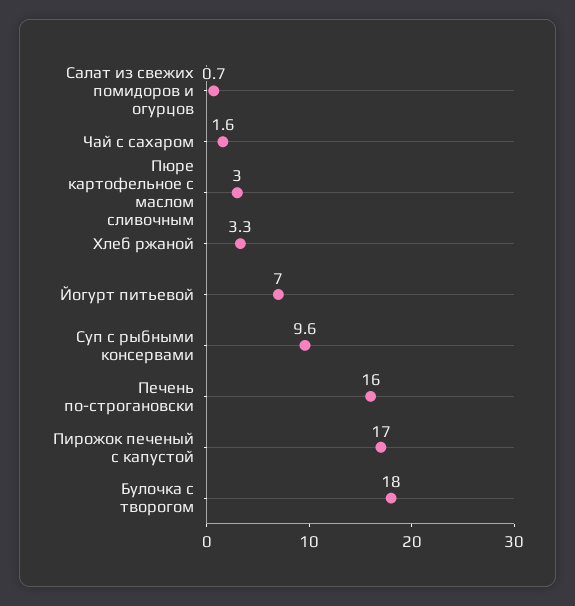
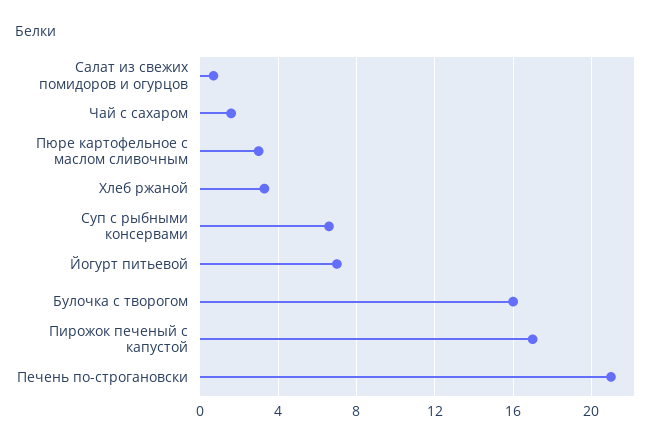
Суп с рыбными консервами: 9.6 -> 6.5
Печень по-строгановски: 16 -> 21
Булочка с творогом: 18 -> 16

